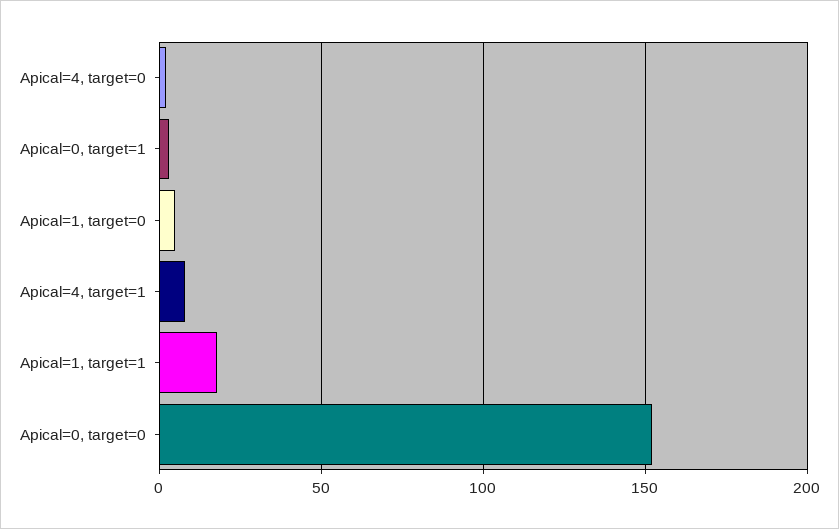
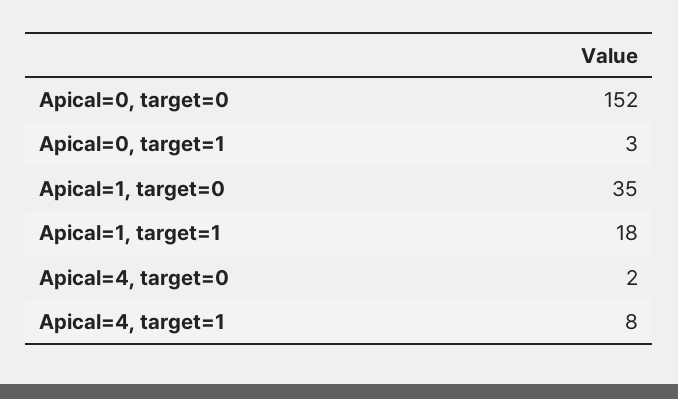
Apical=1, target=0: 5 -> 35

